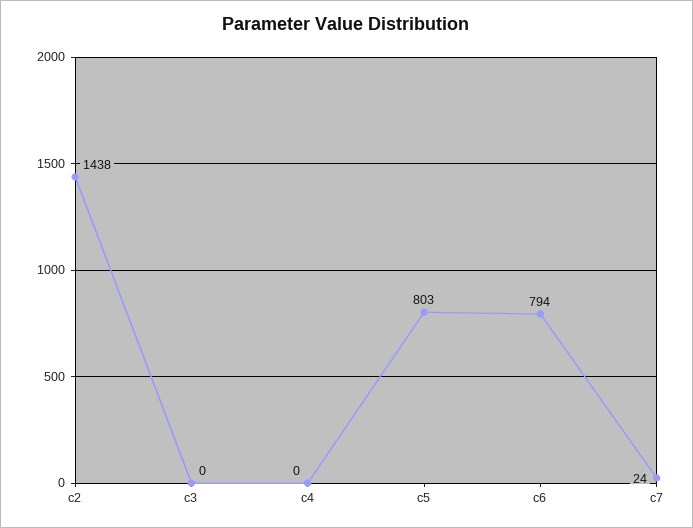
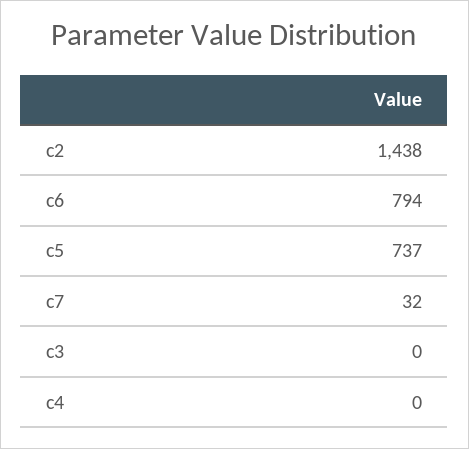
c5: 803 -> 737
c7: 24 -> 32

